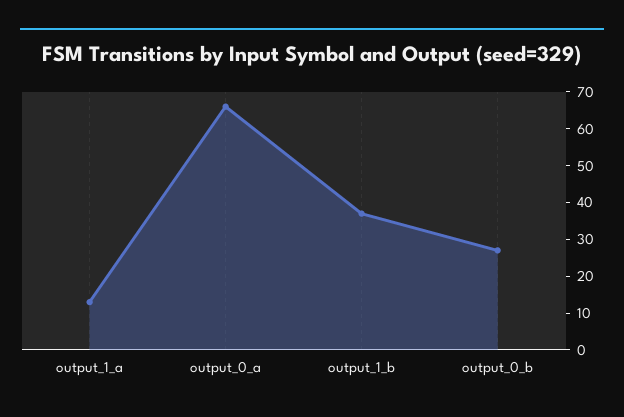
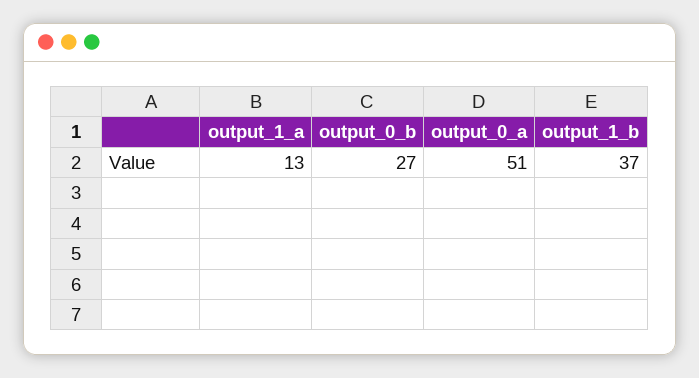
output_0_a: 65 -> 51

